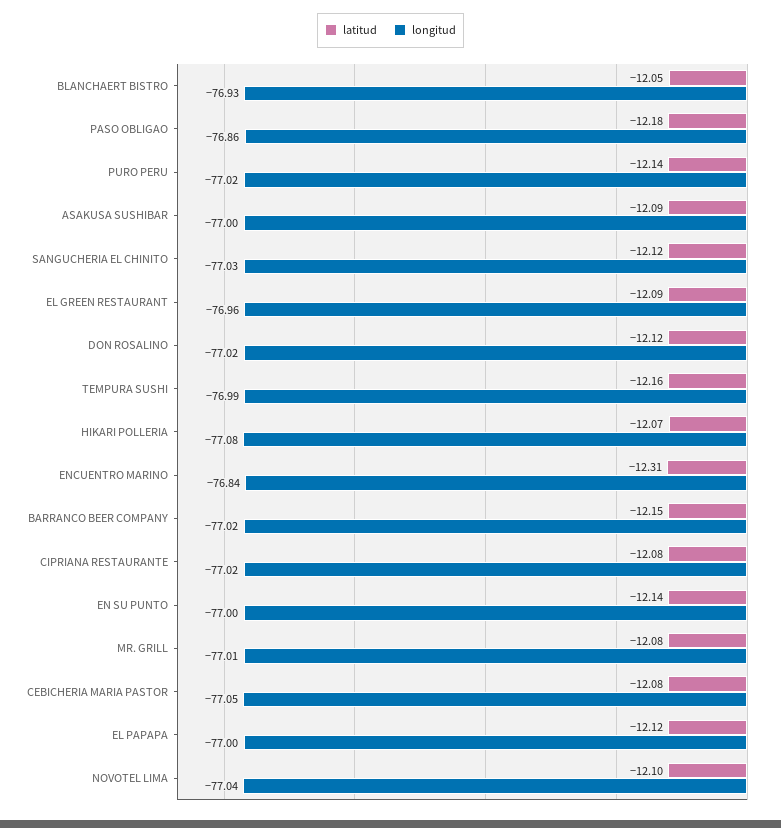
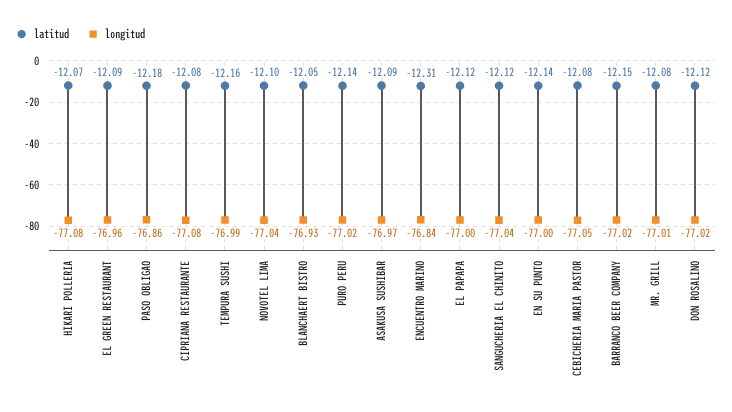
longitud, ASAKUSA SUSHIBAR: -77 -> -76.97
longitud, SANGUCHERIA EL CHINITO: -77.03 -> -77.04
longitud, CIPRIANA RESTAURANTE: -77.02 -> -77.08

